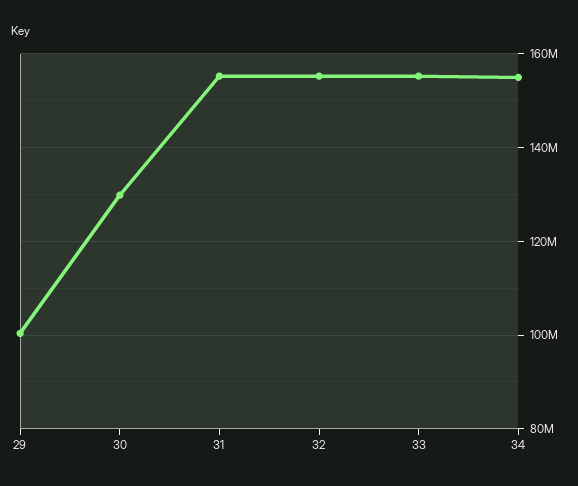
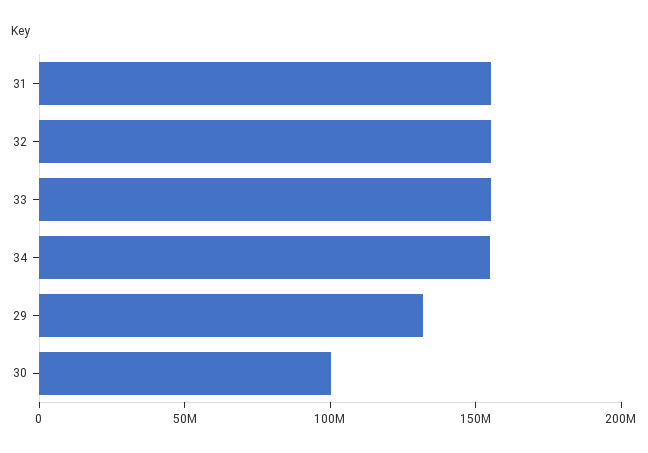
29: 100000000 -> 130000000
30: 130000000 -> 100000000

